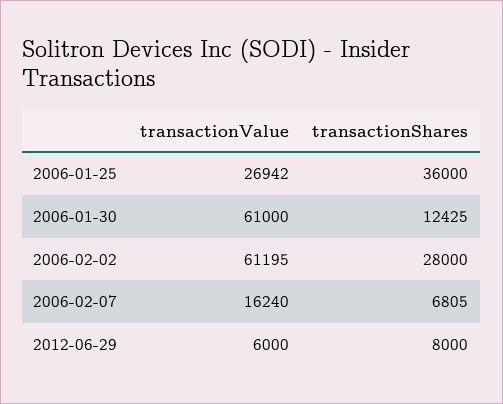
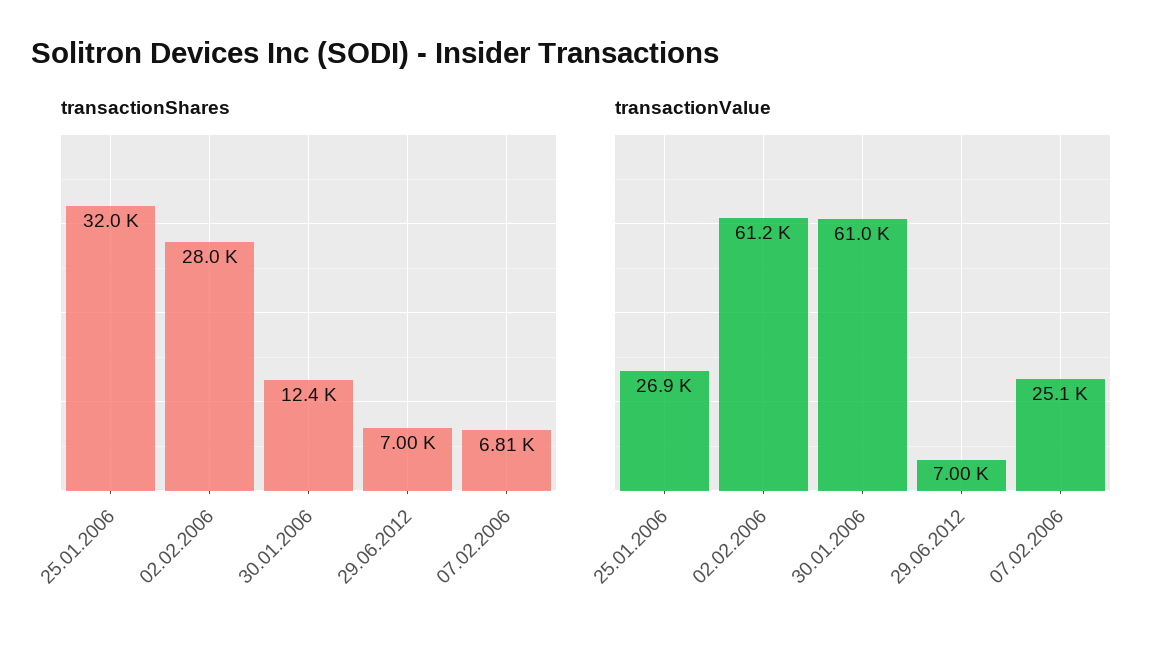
transactionShares, 2006-01-25: 36000 -> 32000
transactionValue, 2006-02-07: 16240 -> 25100
transactionValue, 2012-06-29: 6000 -> 7000
transactionShares, 2012-06-29: 8000 -> 7000

